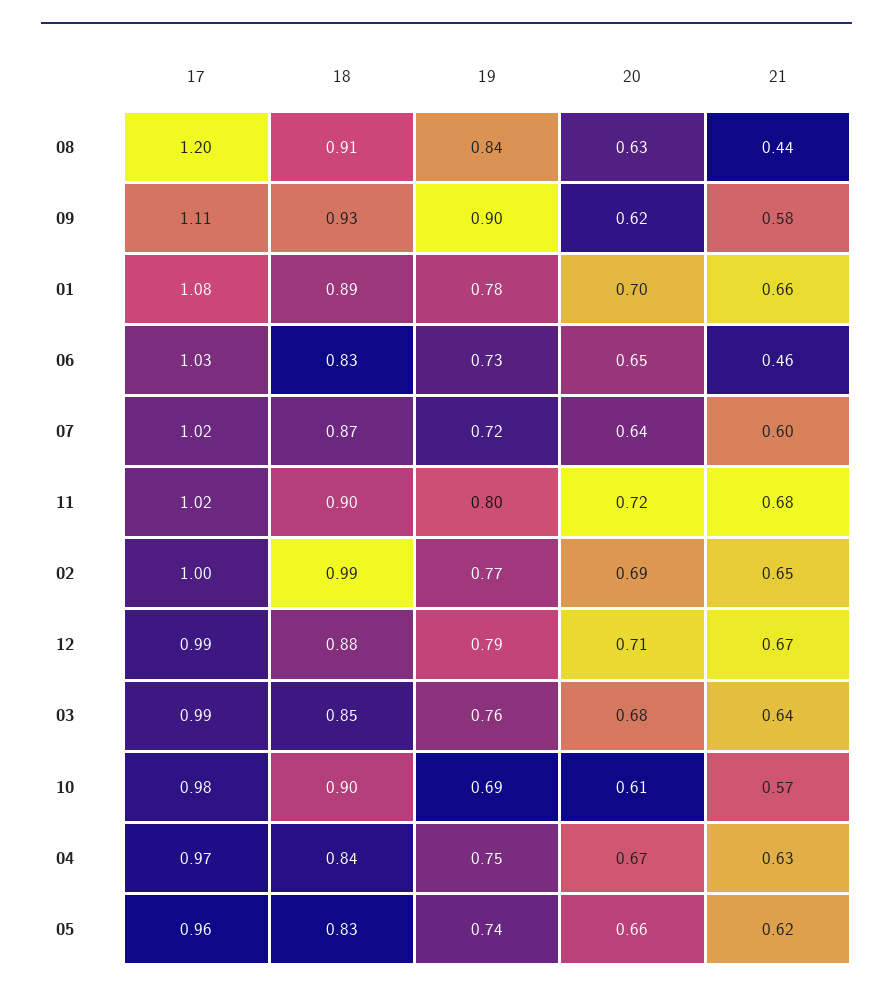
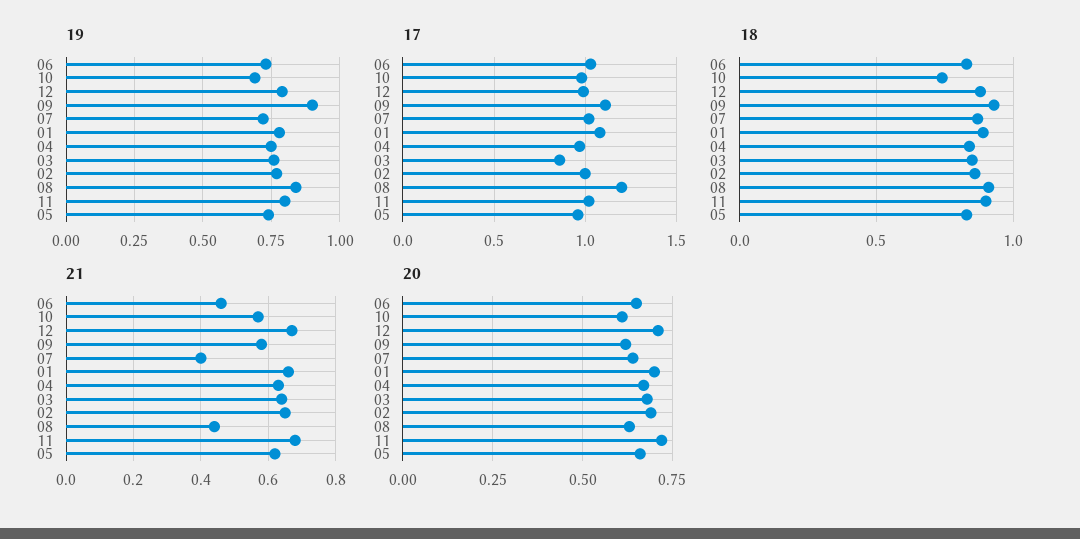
21, 07: 0.6 -> 0.4
18, 02: 0.99 -> 0.85
17, 03: 0.99 -> 0.85
18, 10: 0.9 -> 0.75

